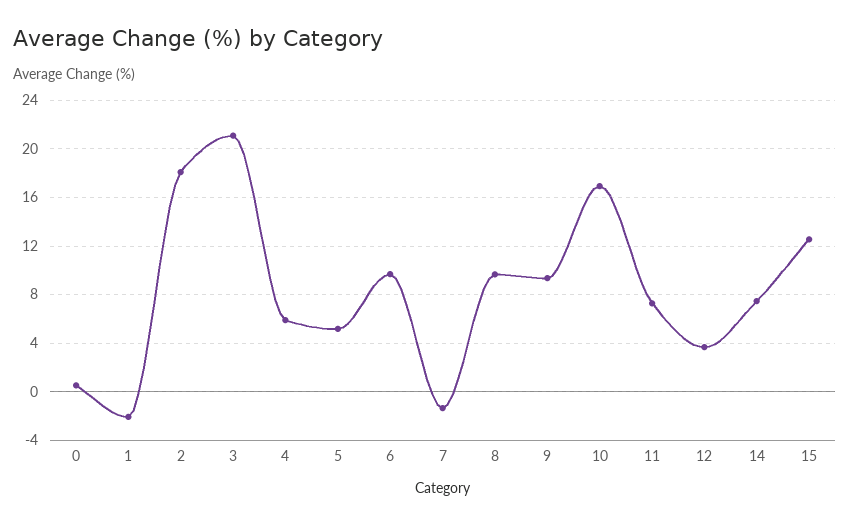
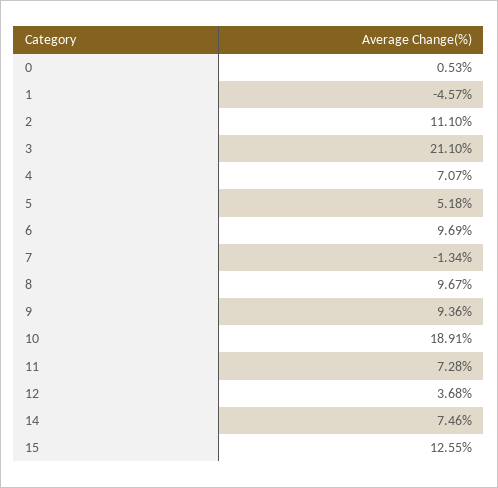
1: -2 -> -4.57
2: 18 -> 11.1
4: 6 -> 7.07
10: 17 -> 18.91

